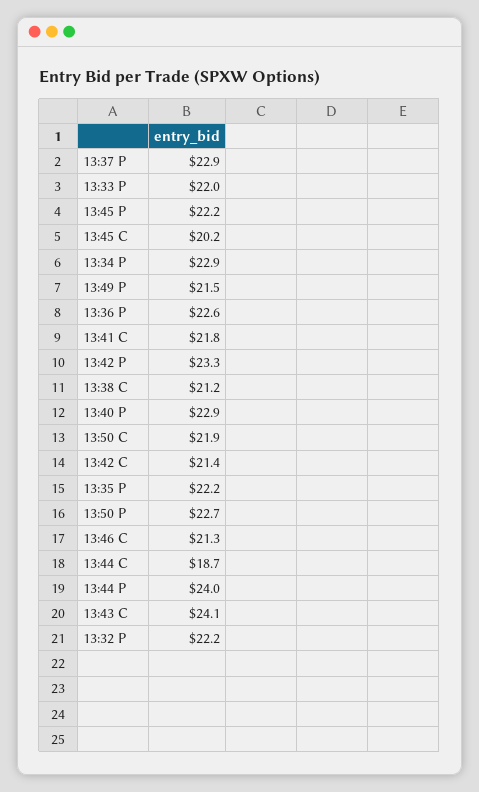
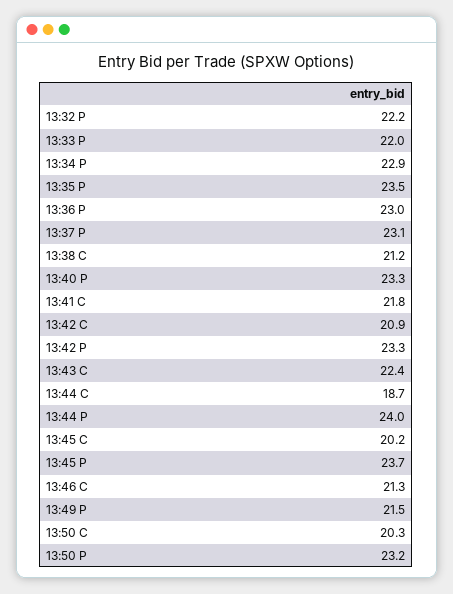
13:37 P: 22.9 -> 23.1
13:45 P: 22.2 -> 23.7
13:36 P: 22.6 -> 23
13:40 P: 22.9 -> 23.3
13:50 C: 21.9 -> 20.3
13:42 C: 21.4 -> 20.9
13:35 P: 22.2 -> 23.5
13:50 P: 22.7 -> 23.2
13:43 C: 24.1 -> 22.4

